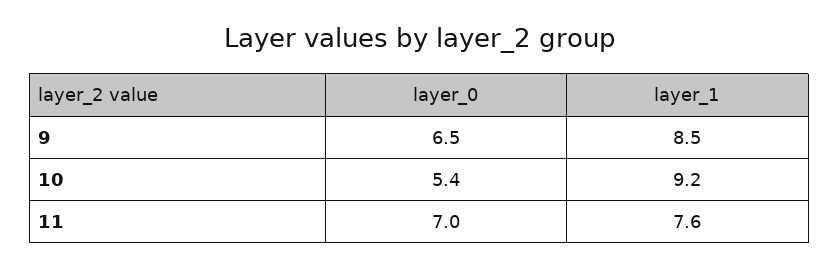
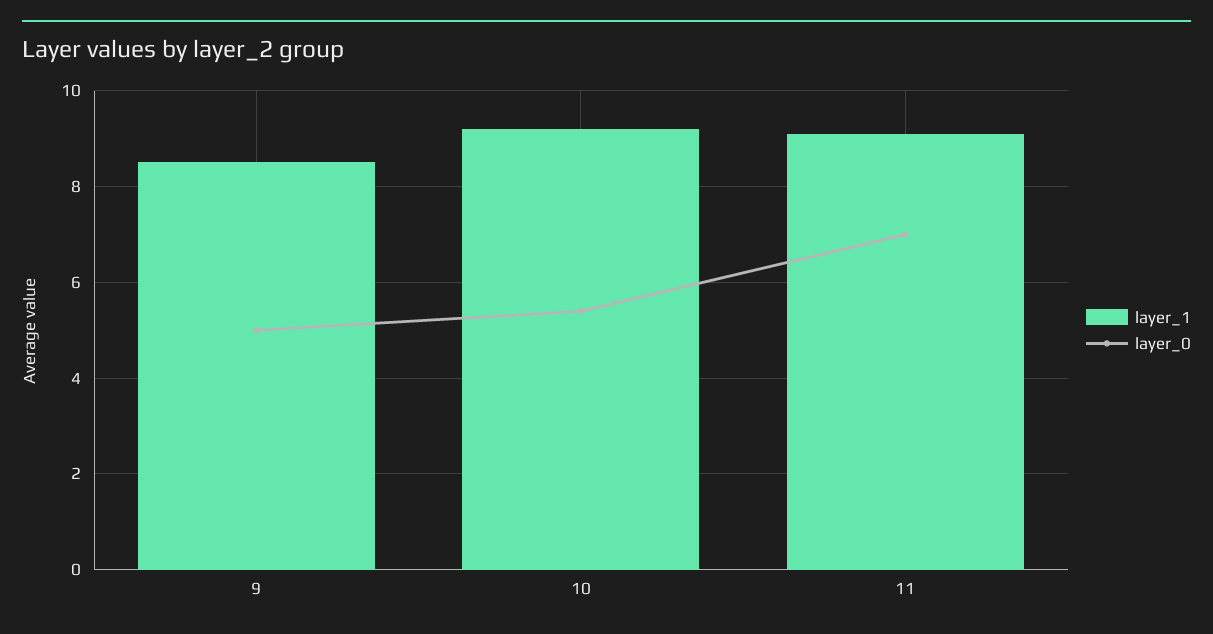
layer_0, 9: 6.5 -> 5
layer_1, 11: 7.6 -> 9

